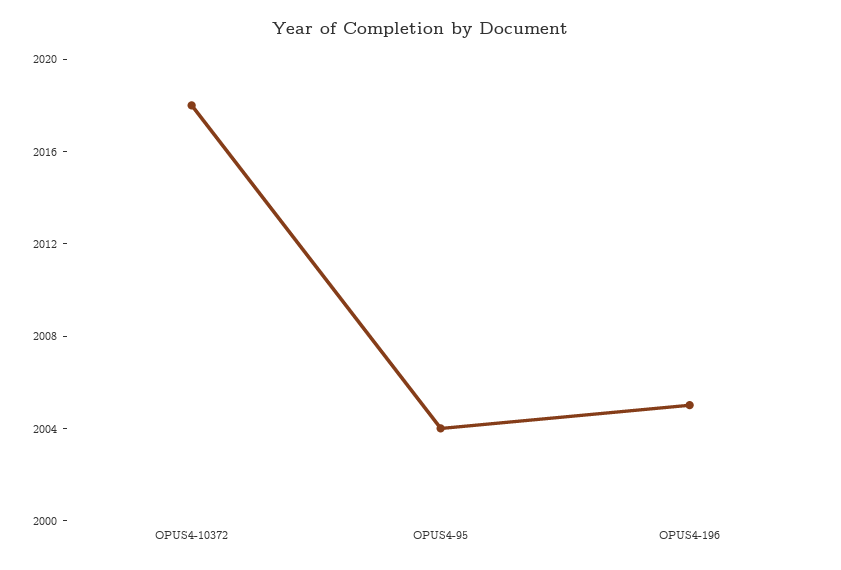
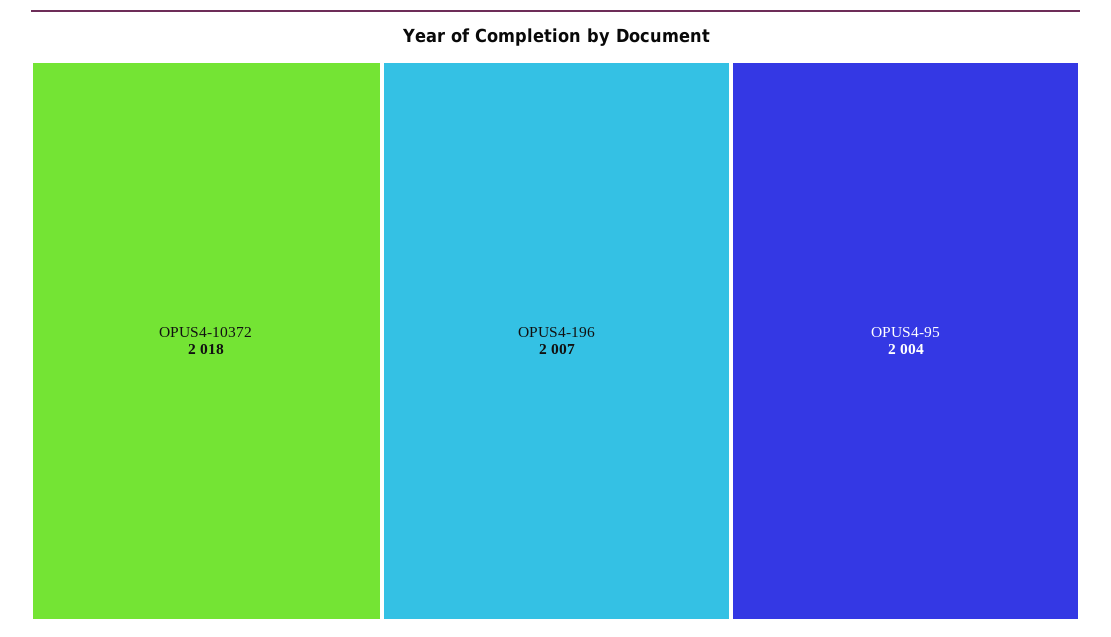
OPUS4-196: 2005 -> 2007

